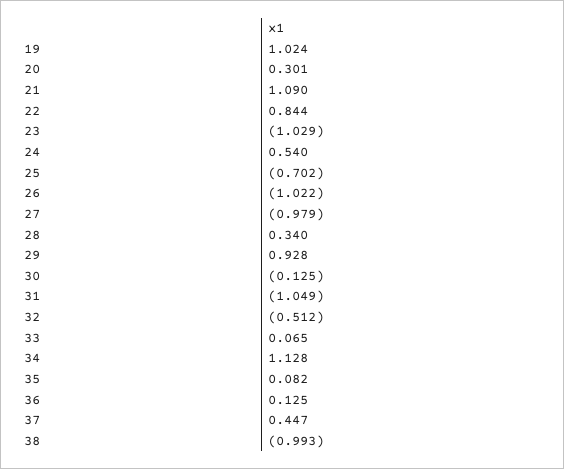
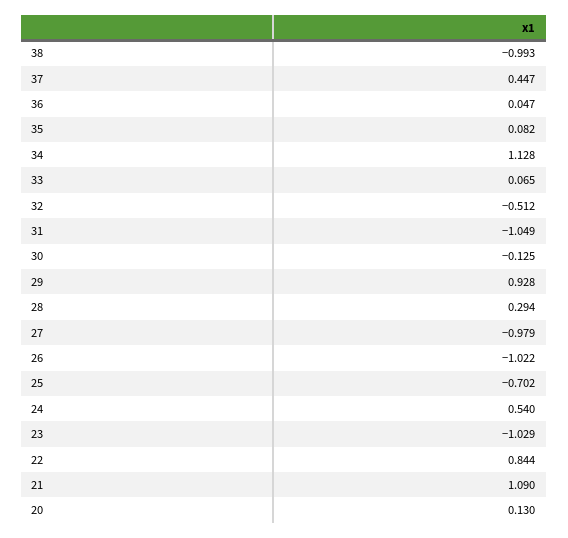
19: 1.024 -> none
20: 0.301 -> 0.13
28: 0.34 -> 0.294
36: 0.125 -> 0.047

